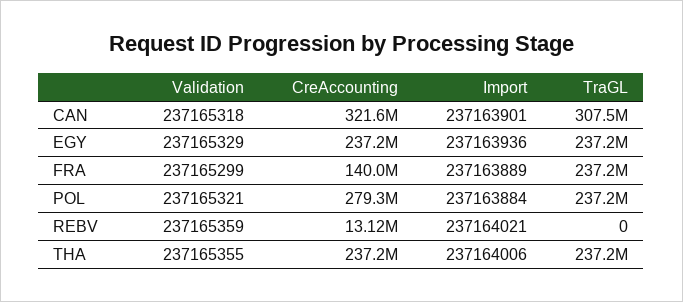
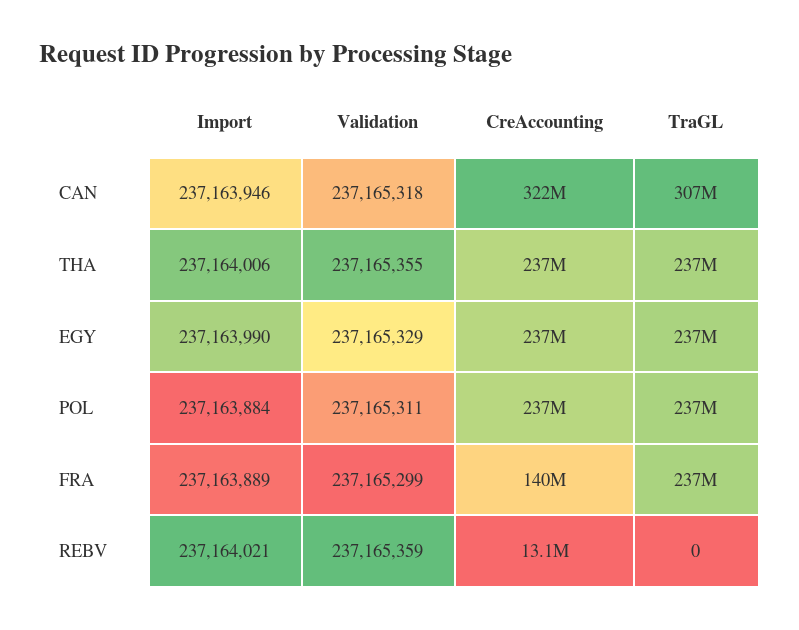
Import, CAN: 237163901 -> 237163946
Import, EGY: 237163936 -> 237163990
Validation, POL: 237165321 -> 237165311
CreAccounting, POL: 279300000 -> 237000000

